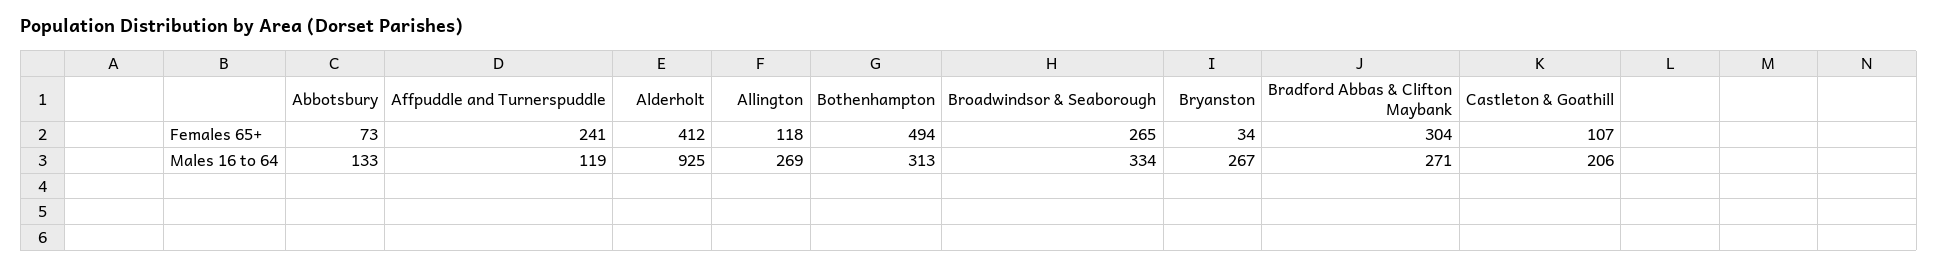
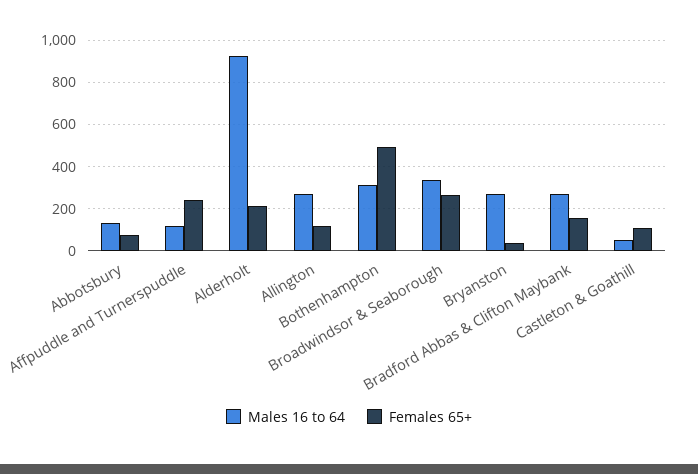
Females 65+, Alderholt: 412 -> 200
Females 65+, Bradford Abbas & Clifton Maybank: 304 -> 150
Males 16 to 64, Castleton & Goathill: 206 -> 50

